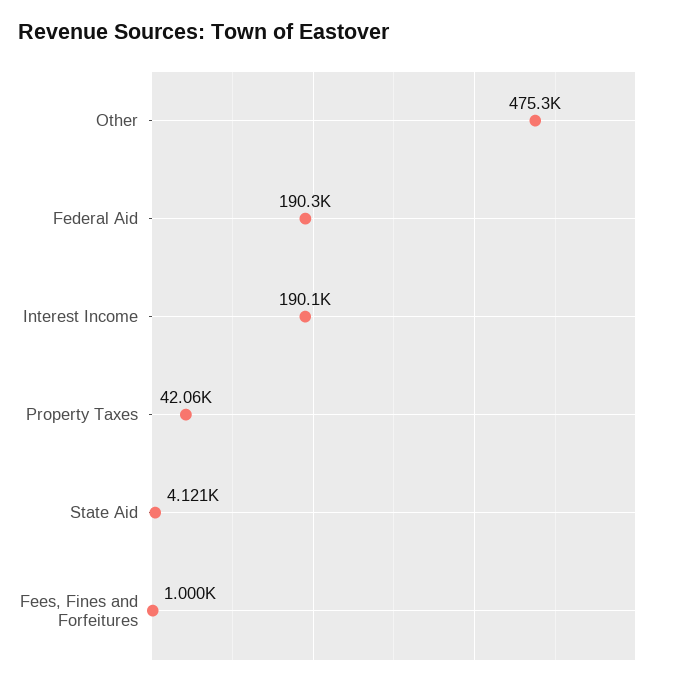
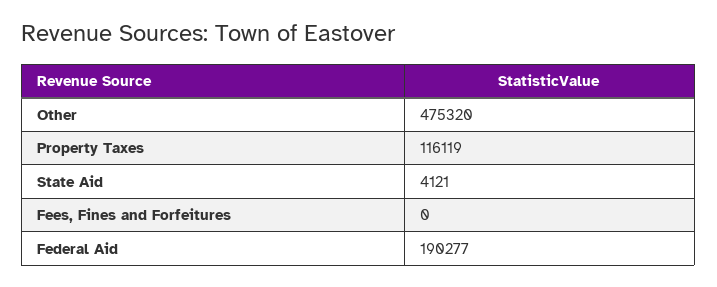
Interest Income: 190100 -> none
Property Taxes: 42060 -> 116119
Fees, Fines and Forfeitures: 1000 -> 0

